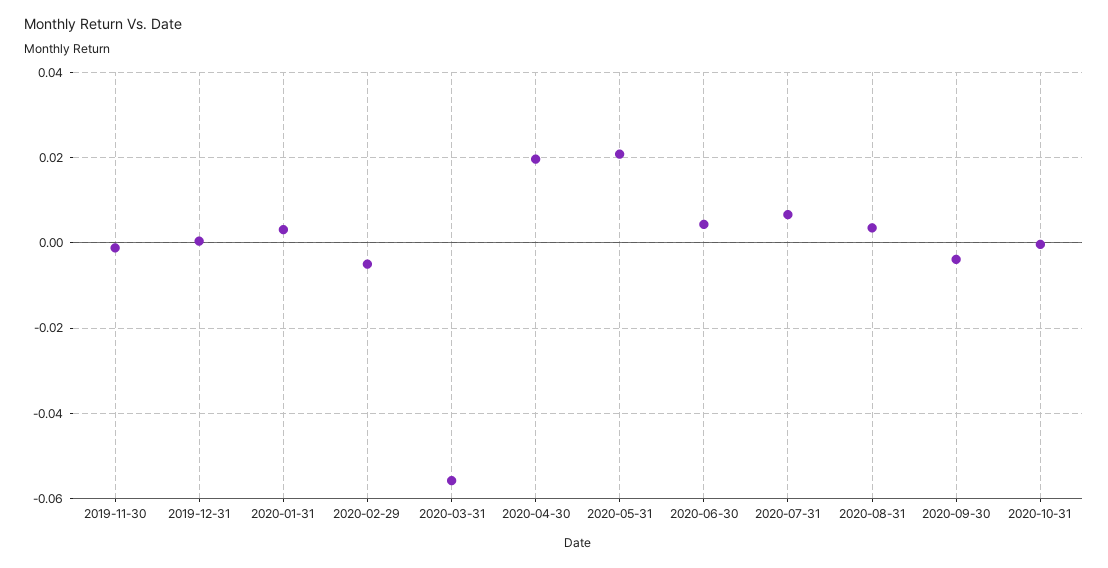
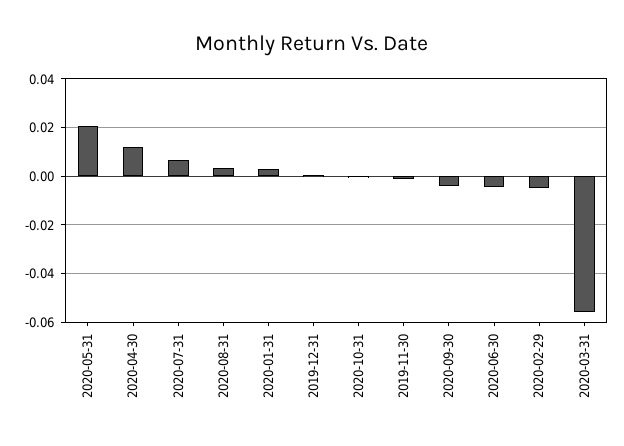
2020-04-30: 0.02 -> 0.0125
2020-06-30: 0.004 -> -0.005

